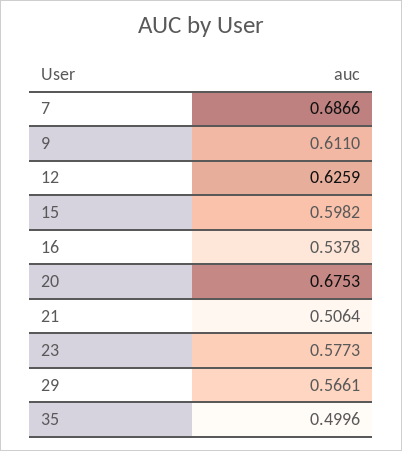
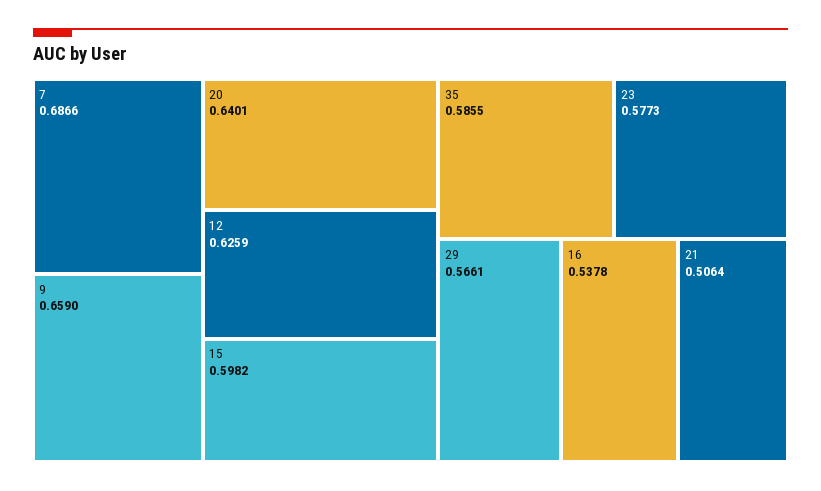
9: 0.611 -> 0.659
20: 0.6753 -> 0.6401
35: 0.4996 -> 0.5855

